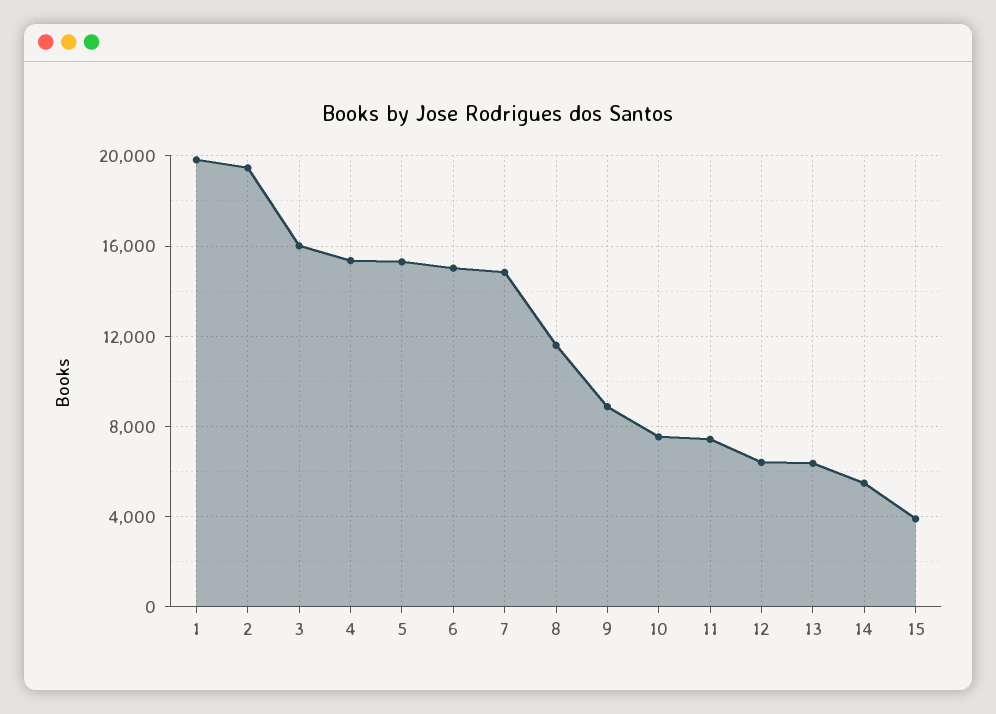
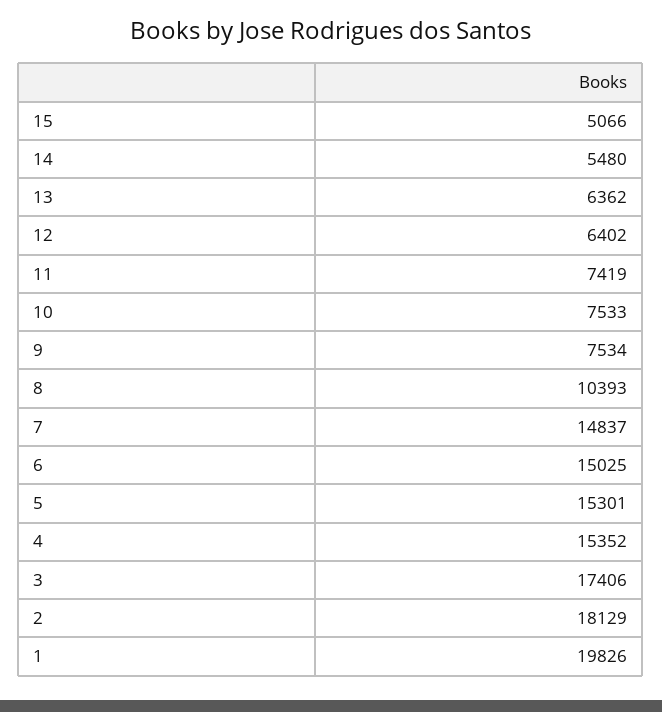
2: 19500 -> 18129
3: 16000 -> 17406
8: 11500 -> 10393
9: 9000 -> 7534
15: 4000 -> 5066

